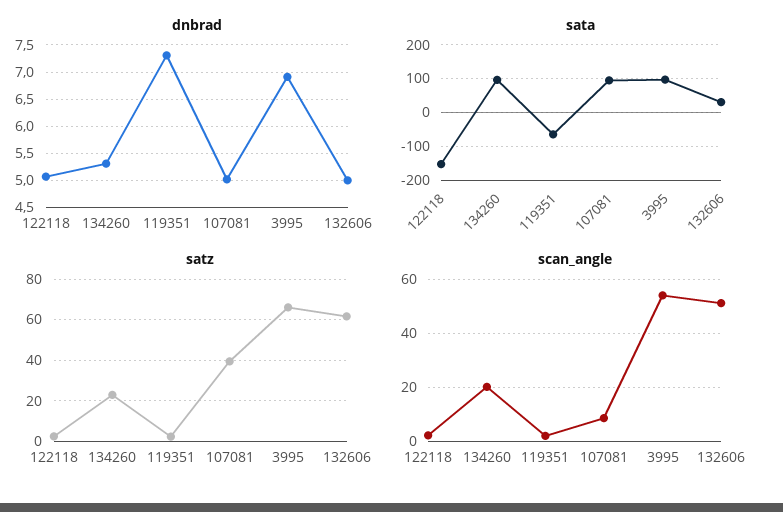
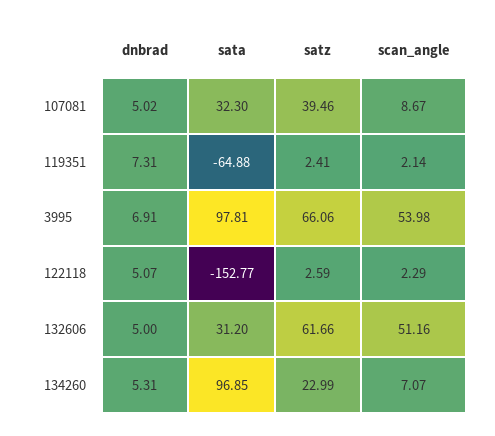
sata, 107081: 100 -> 32.3
scan_angle, 134260: 20 -> 7.07

